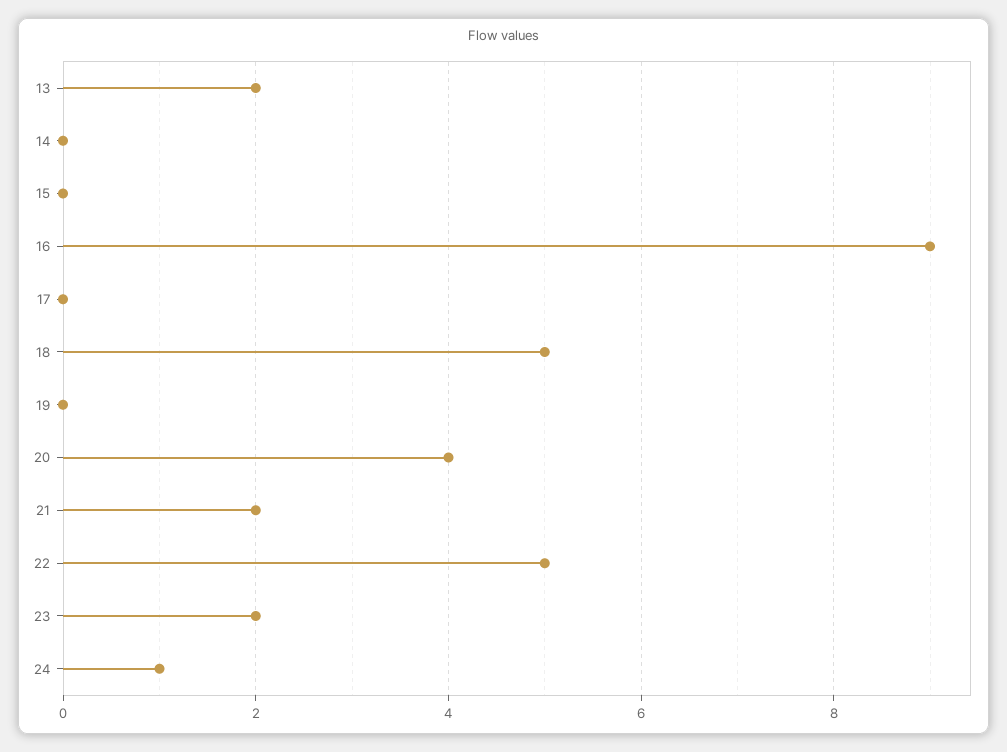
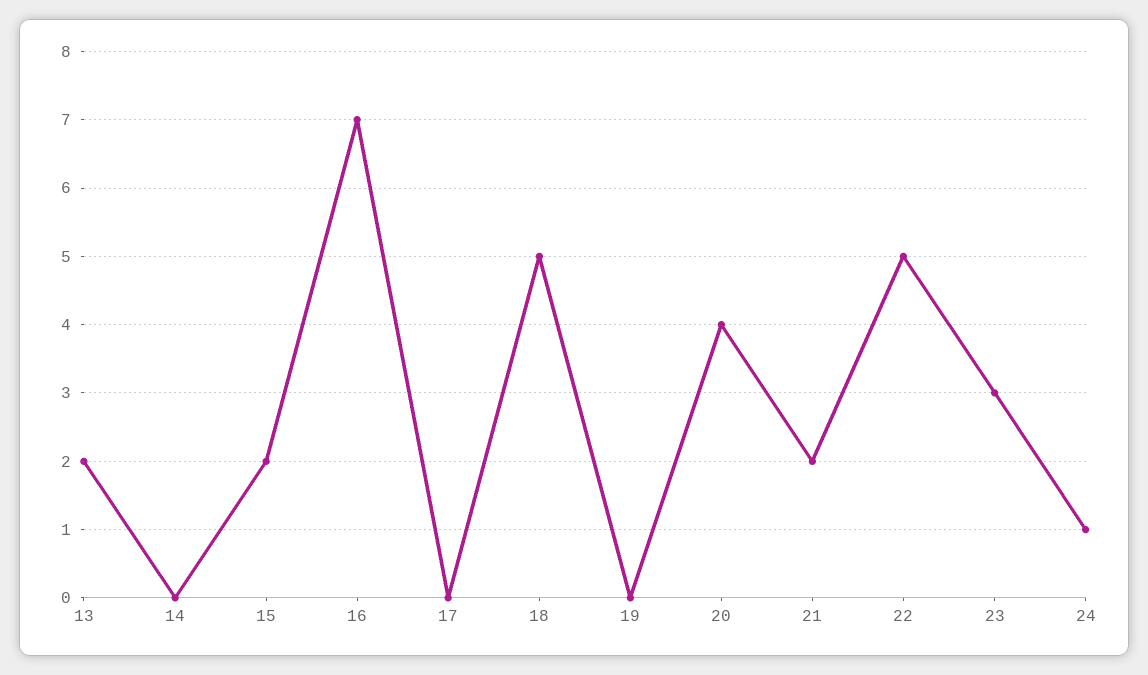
15: 0 -> 2
16: 9 -> 7
23: 2 -> 3

